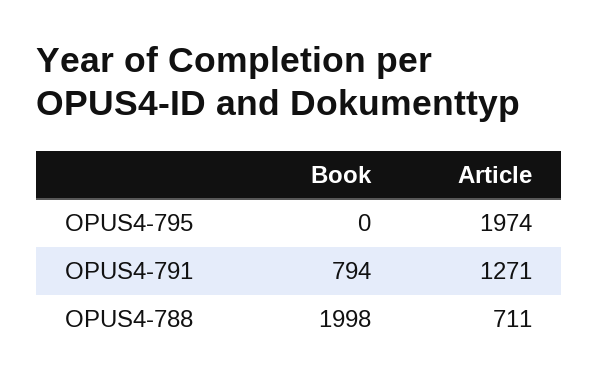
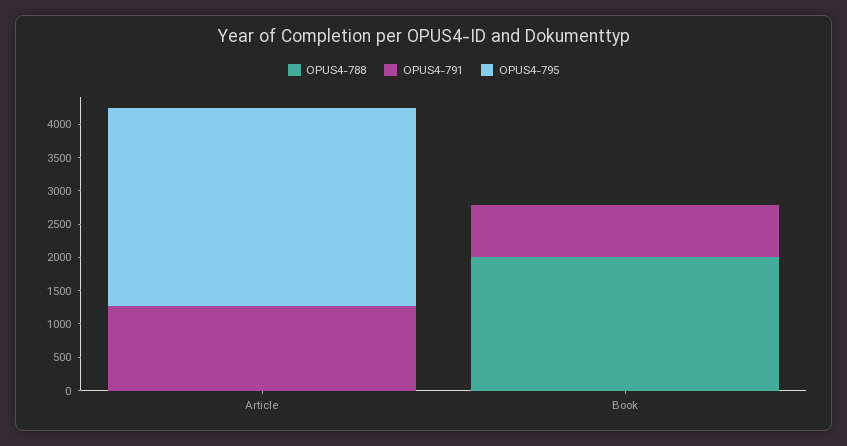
OPUS4-795, Article: 1974 -> 3000
OPUS4-788, Article: 711 -> 0

